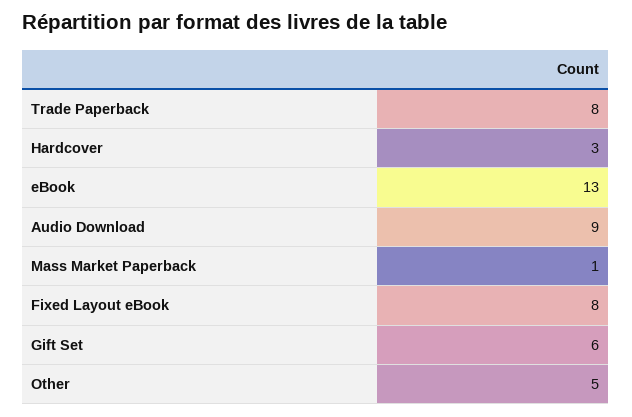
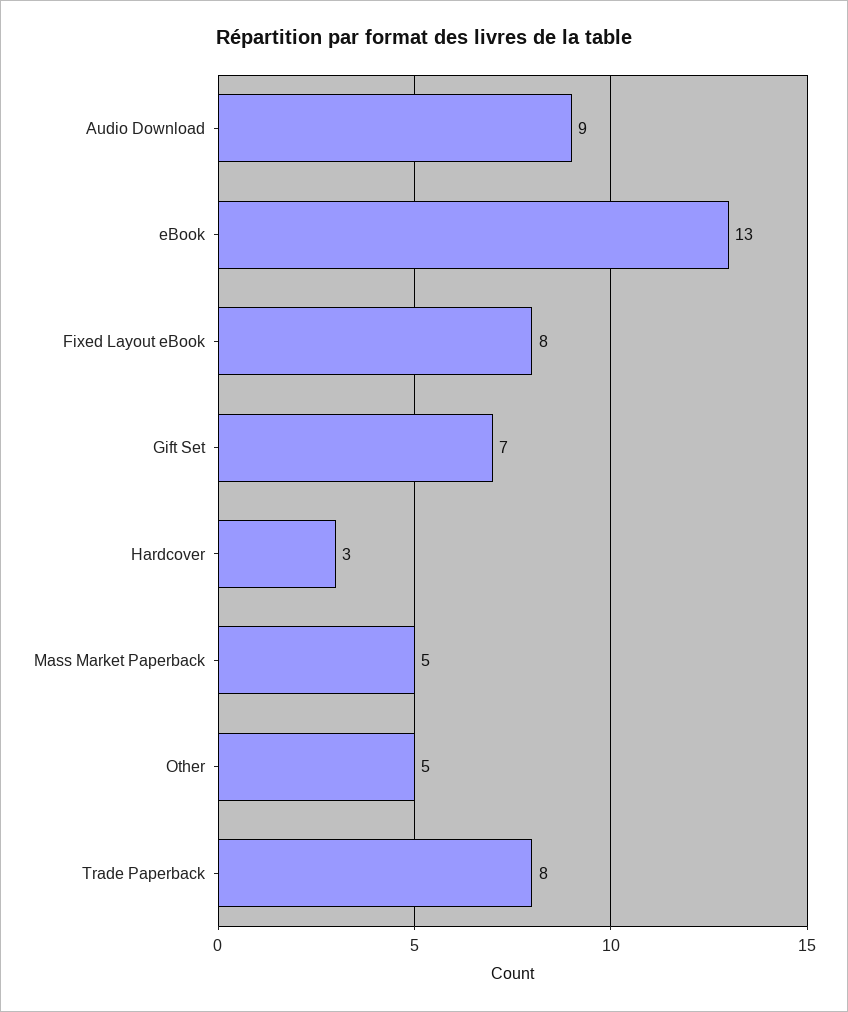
Mass Market Paperback: 1 -> 5
Gift Set: 6 -> 7

